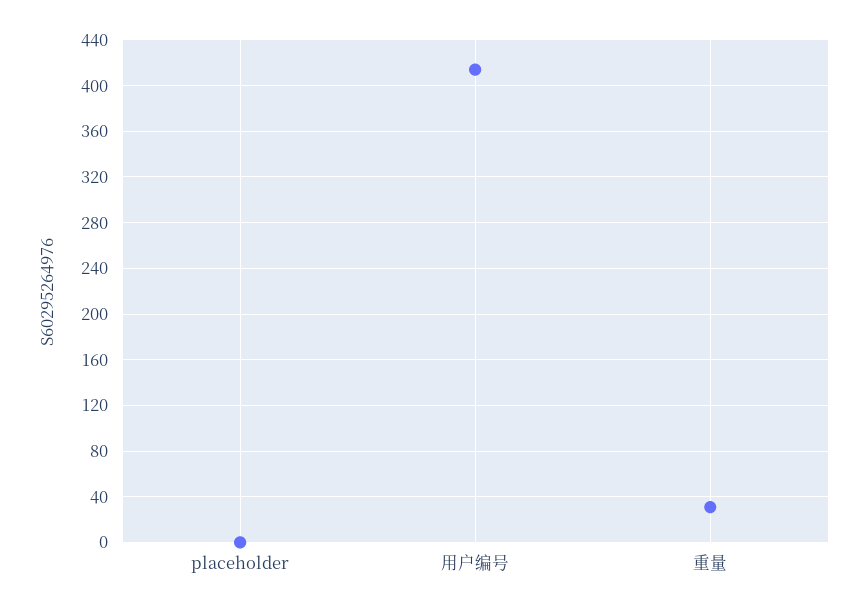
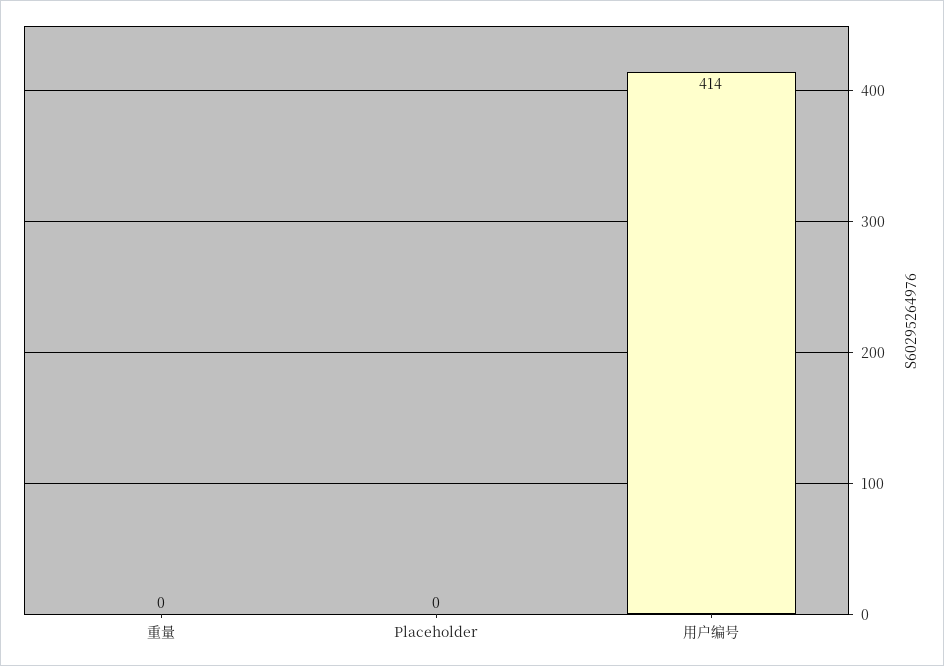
重量: 30 -> 0

